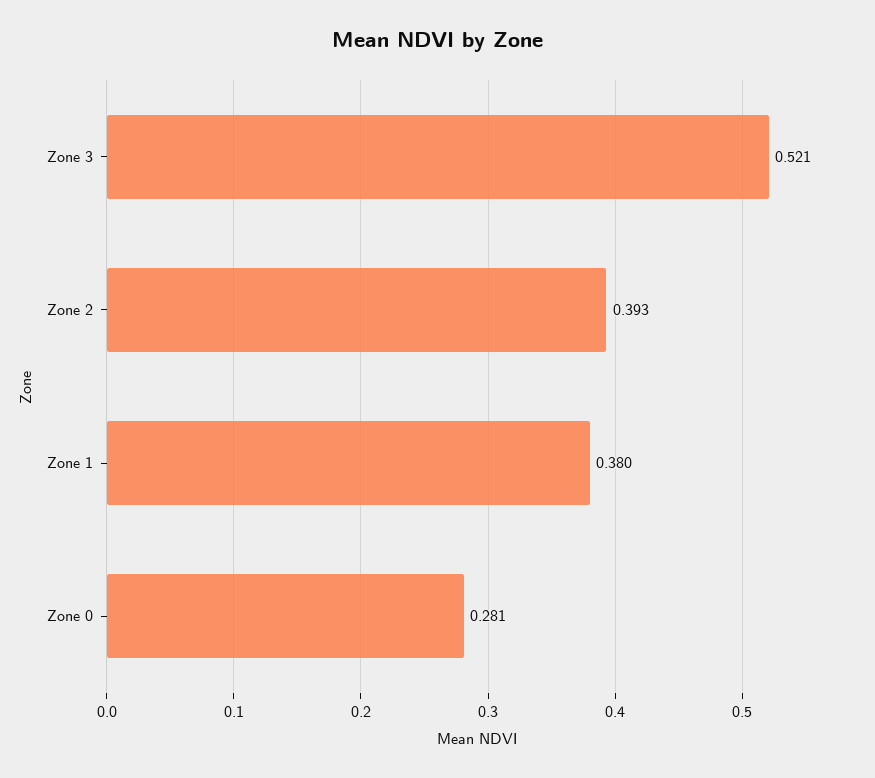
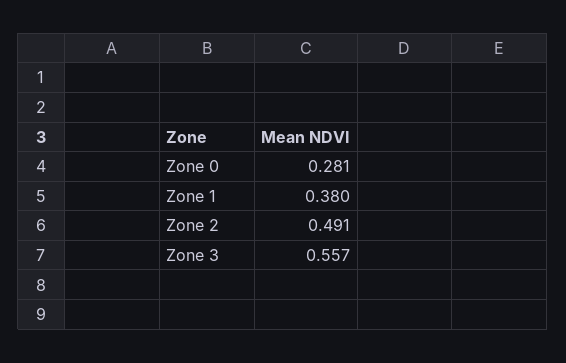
Zone 3: 0.521 -> 0.557
Zone 2: 0.393 -> 0.491

